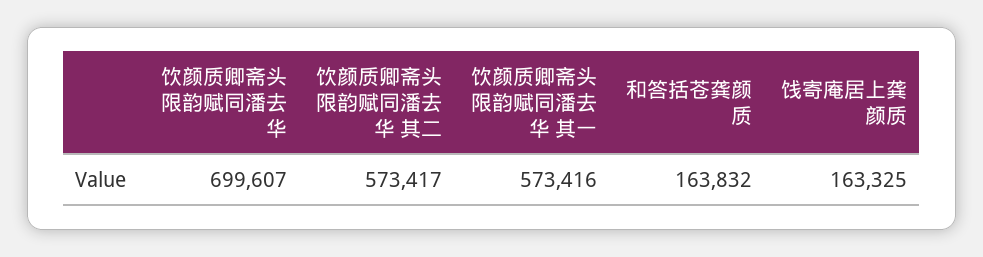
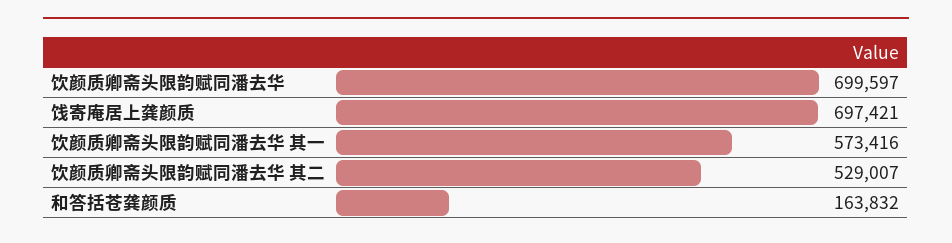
饮颜质卿斋头限韵赋同潘去华: 699607 -> 699597
饮颜质卿斋头限韵赋同潘去华 其二: 573417 -> 529007
饯寄庵居上龚颜质: 163325 -> 697421

